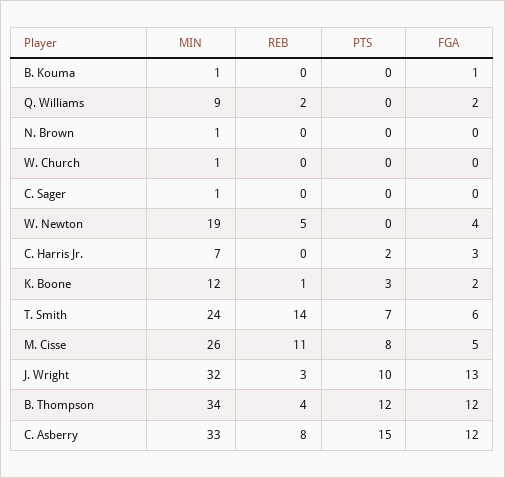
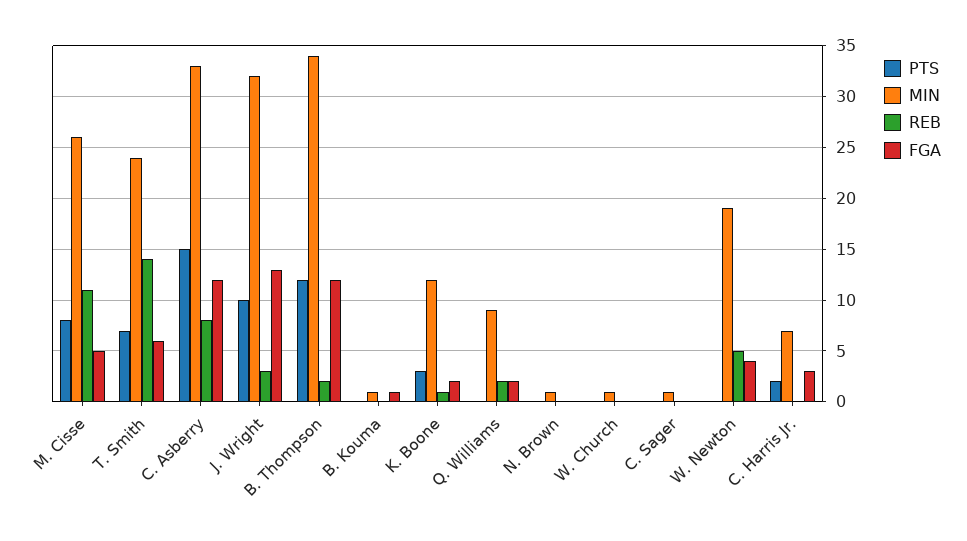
REB, B. Thompson: 4 -> 2

